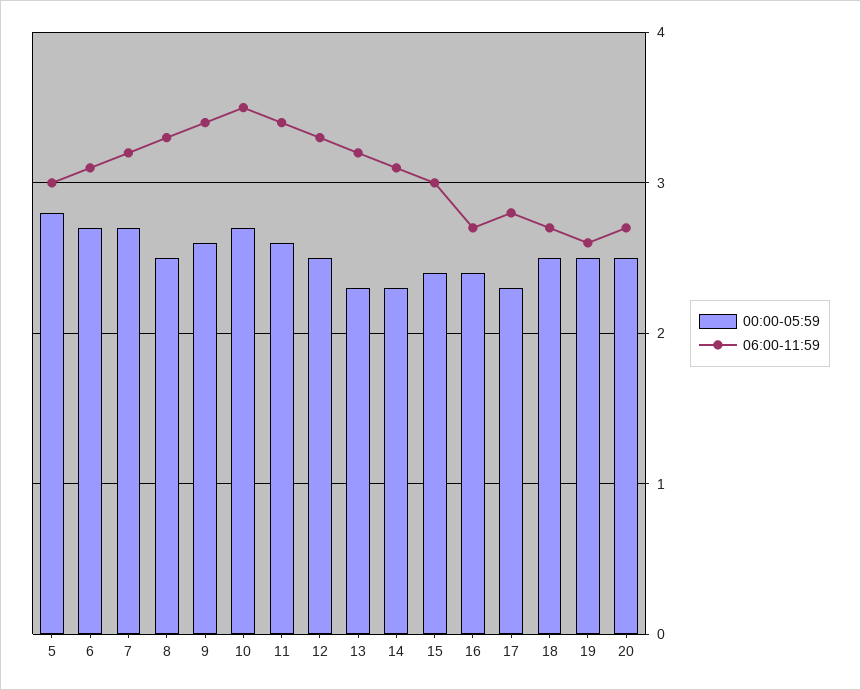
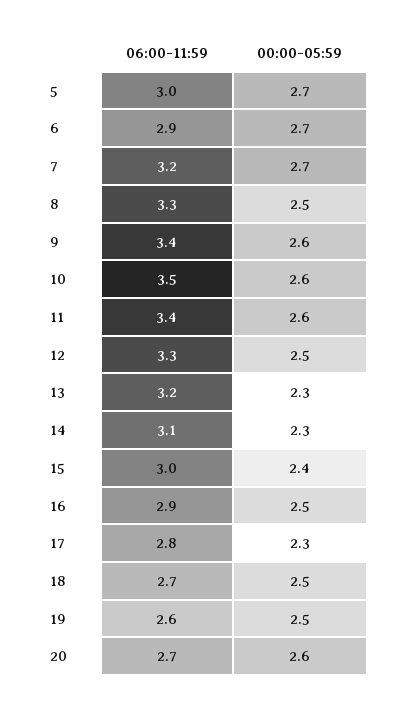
00:00-05:59, 5: 2.8 -> 2.7
06:00-11:59, 6: 3.1 -> 2.9
00:00-05:59, 10: 2.7 -> 2.6
00:00-05:59, 16: 2.4 -> 2.5
06:00-11:59, 16: 2.7 -> 2.9
00:00-05:59, 20: 2.5 -> 2.6

